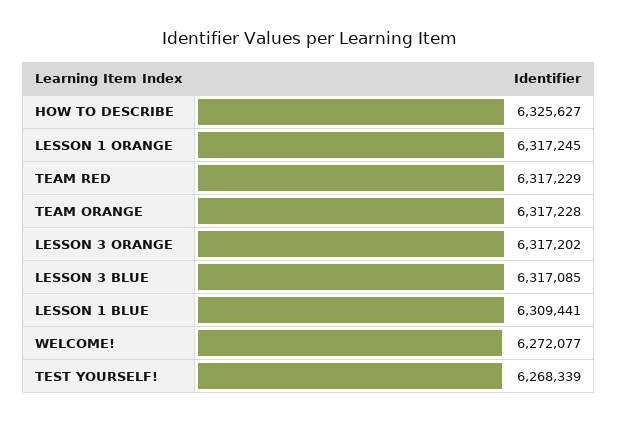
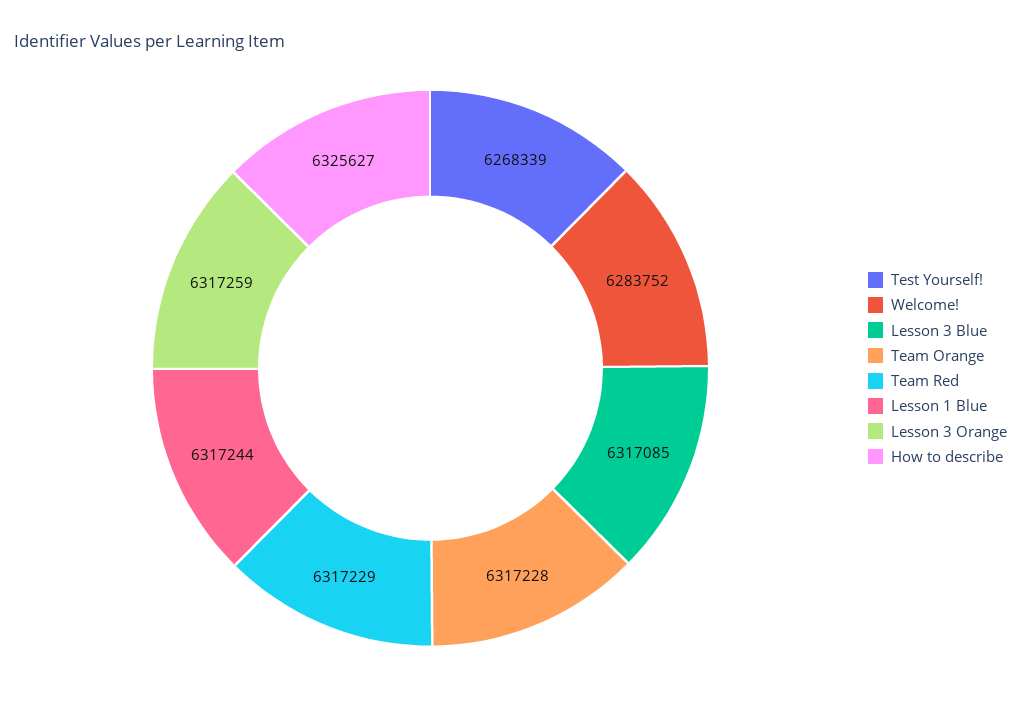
LESSON 1 ORANGE: 6317245 -> none
LESSON 3 ORANGE: 6317202 -> 6317259
LESSON 1 BLUE: 6309441 -> 6317244
WELCOME!: 6272077 -> 6283752

